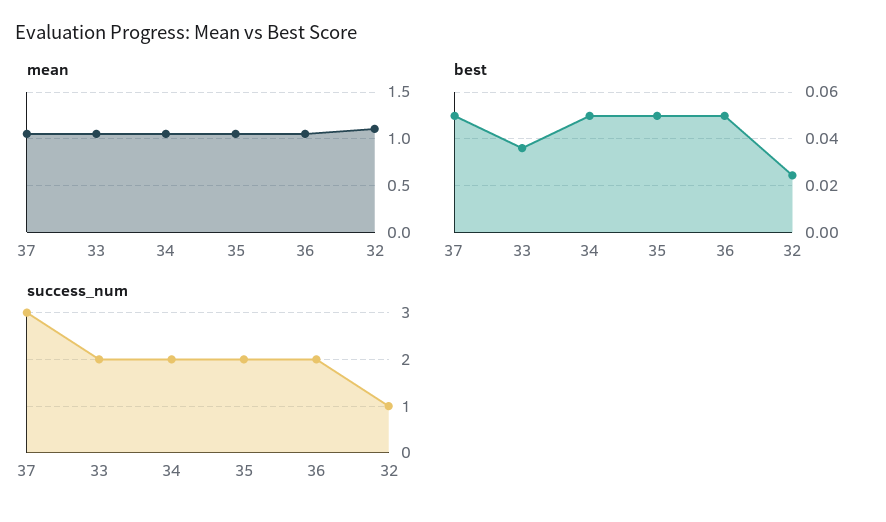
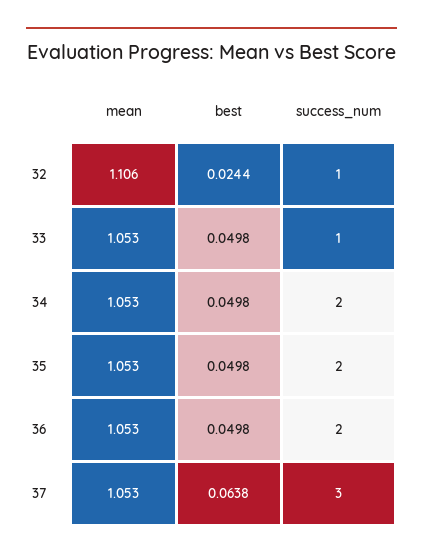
best, 37: 0.05 -> 0.0638
best, 33: 0.035 -> 0.0498
success_num, 33: 2 -> 1

